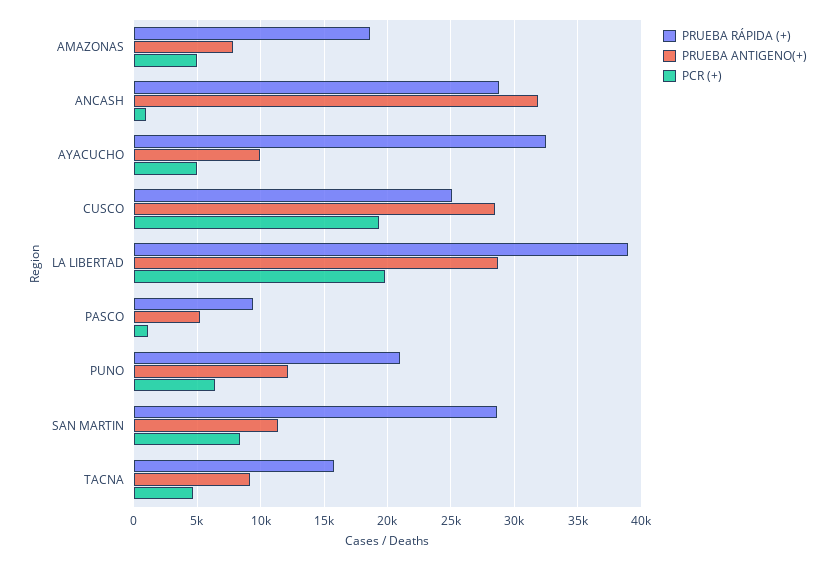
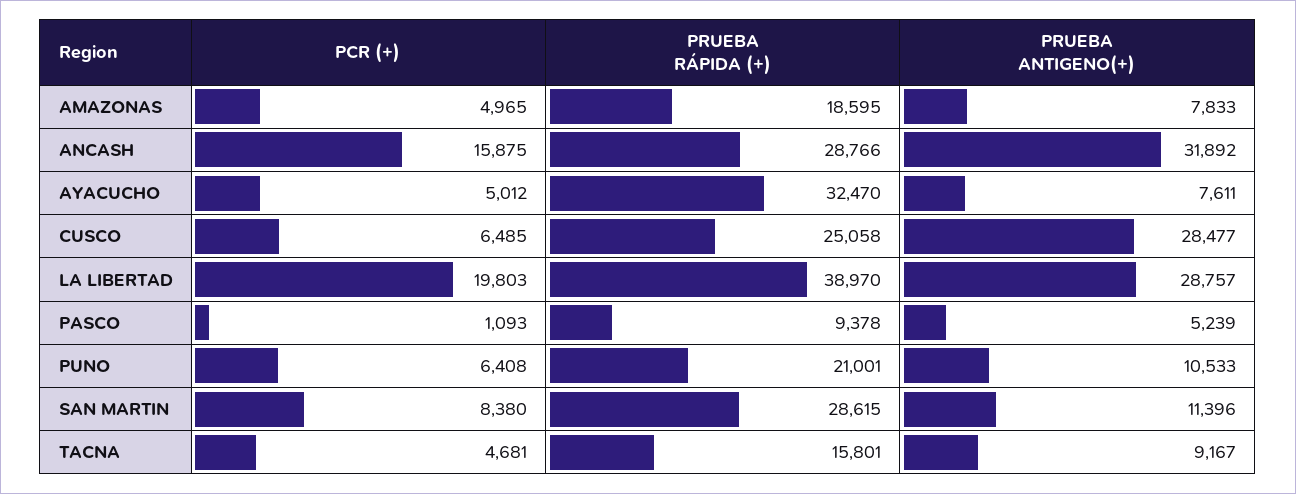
PCR (+), ANCASH: 1000 -> 15875
PRUEBA ANTIGENO(+), AYACUCHO: 10000 -> 7611
PCR (+), CUSCO: 19500 -> 6485
PRUEBA ANTIGENO(+), PUNO: 12000 -> 10533

